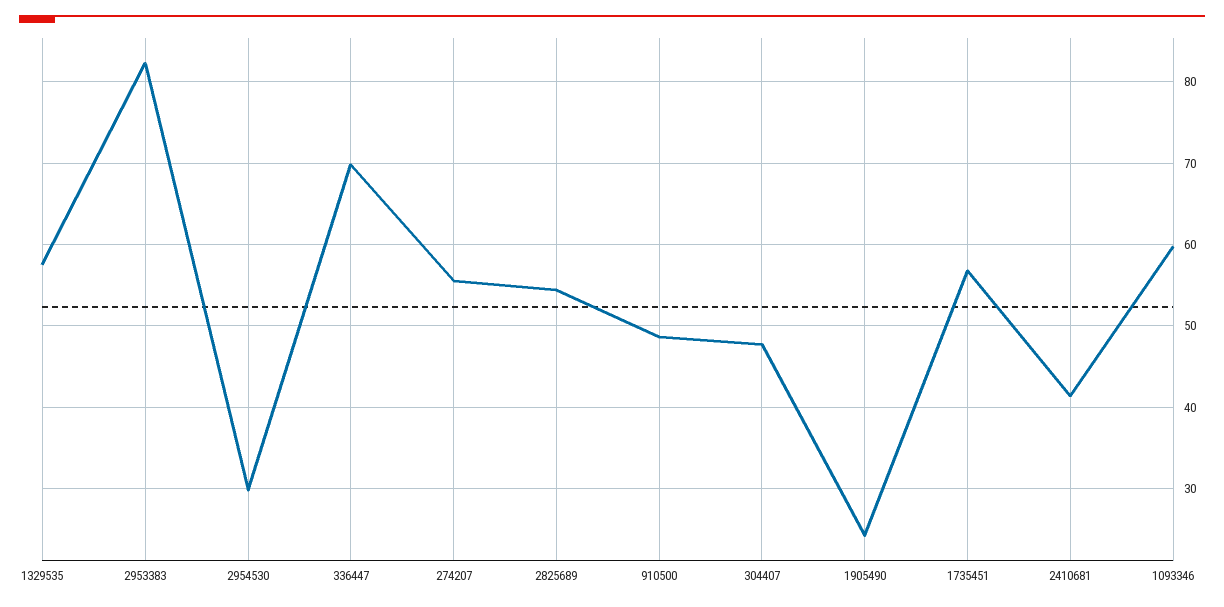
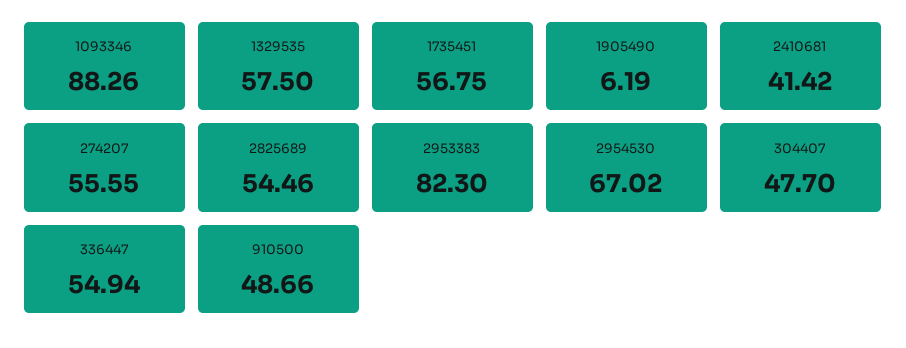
2954530: 30 -> 67.02
336447: 70 -> 54.94
1905490: 24 -> 6.19
1093346: 60 -> 88.26

